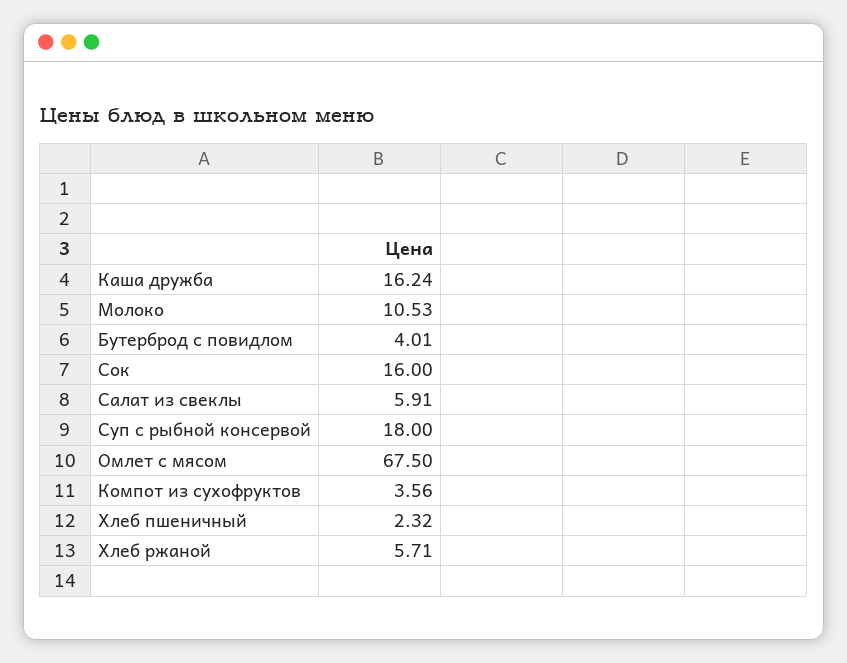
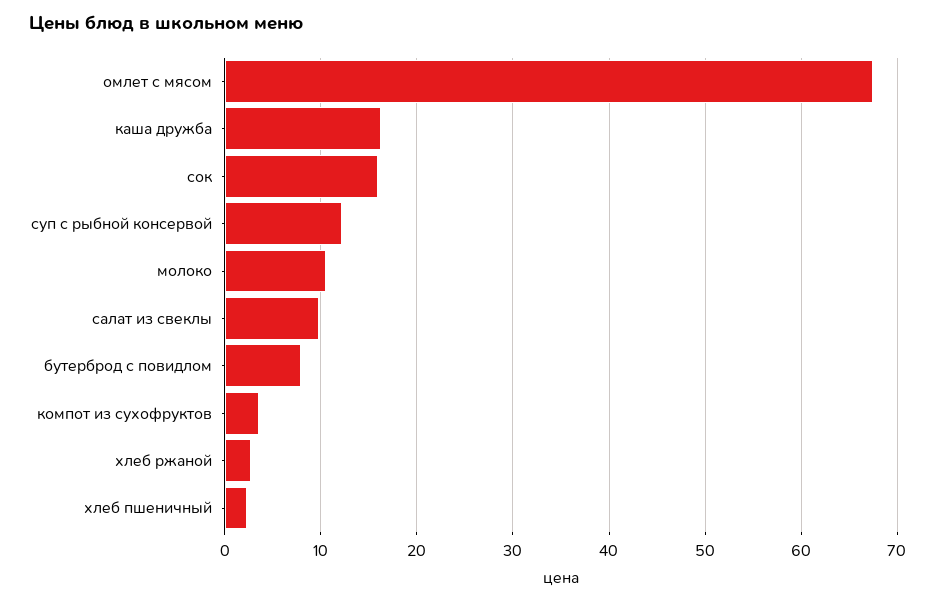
Бутерброд с повидлом: 4.01 -> 8
Салат из свеклы: 5.91 -> 10
Суп с рыбной консервой: 18 -> 12
Хлеб ржаной: 5.71 -> 3

